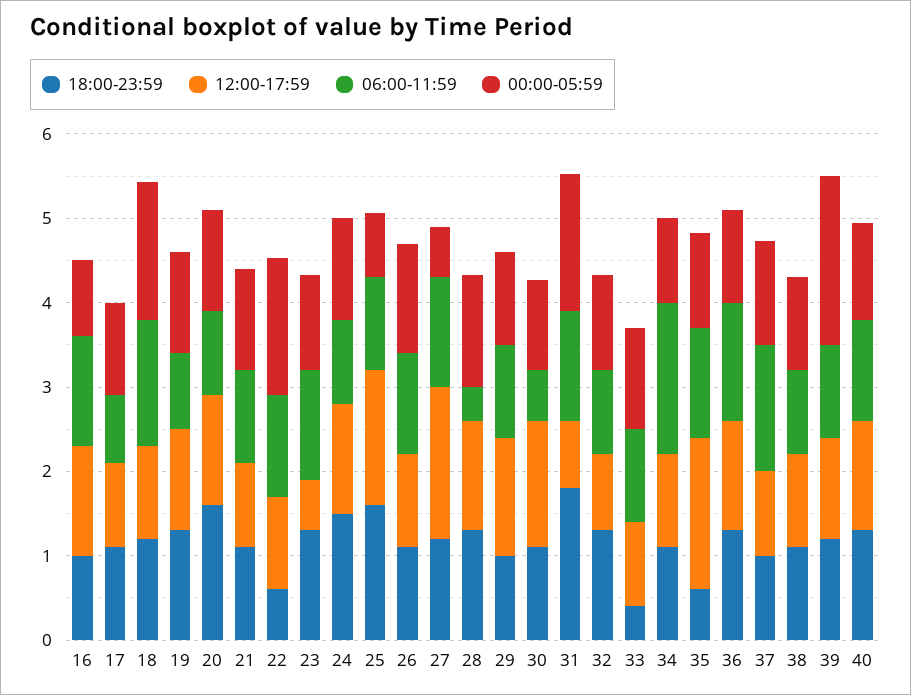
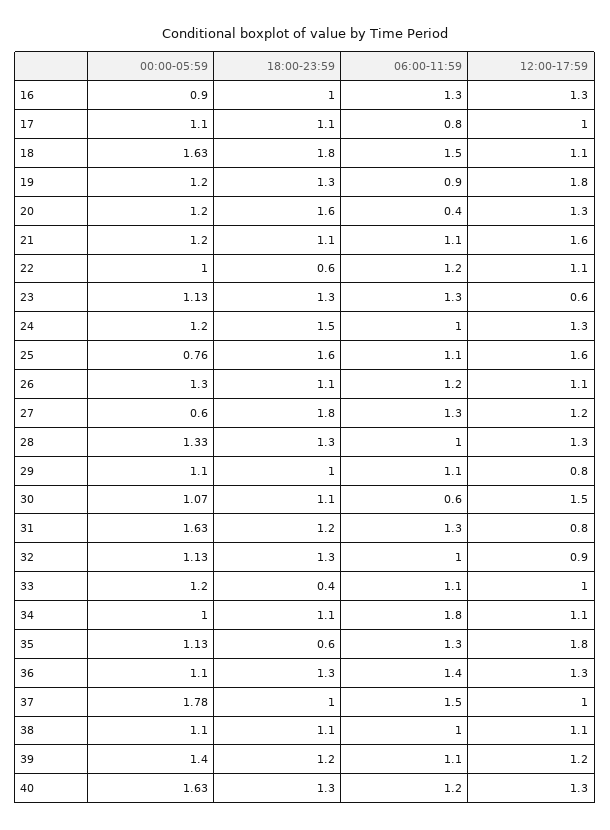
18:00-23:59, 18: 1.2 -> 1.8
12:00-17:59, 19: 1.2 -> 1.8
06:00-11:59, 20: 1 -> 0.4
12:00-17:59, 21: 1 -> 1.6
00:00-05:59, 22: 1.6 -> 1
18:00-23:59, 27: 1.2 -> 1.8
12:00-17:59, 27: 1.8 -> 1.2
06:00-11:59, 28: 0.4 -> 1
12:00-17:59, 29: 1.4 -> 0.8
18:00-23:59, 31: 1.8 -> 1.2
00:00-05:59, 37: 1.2 -> 1.78
00:00-05:59, 39: 2 -> 1.4
00:00-05:59, 40: 1.2 -> 1.63

